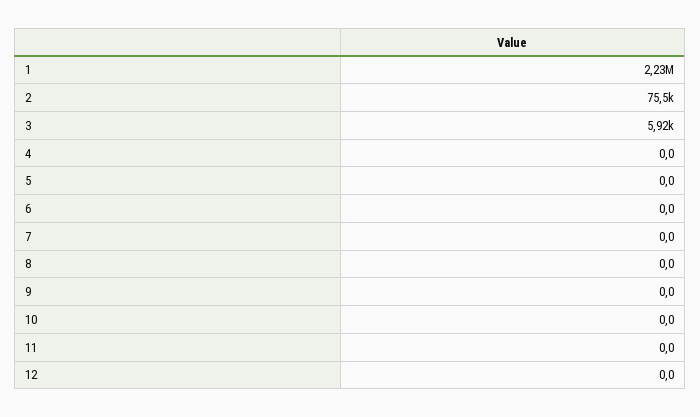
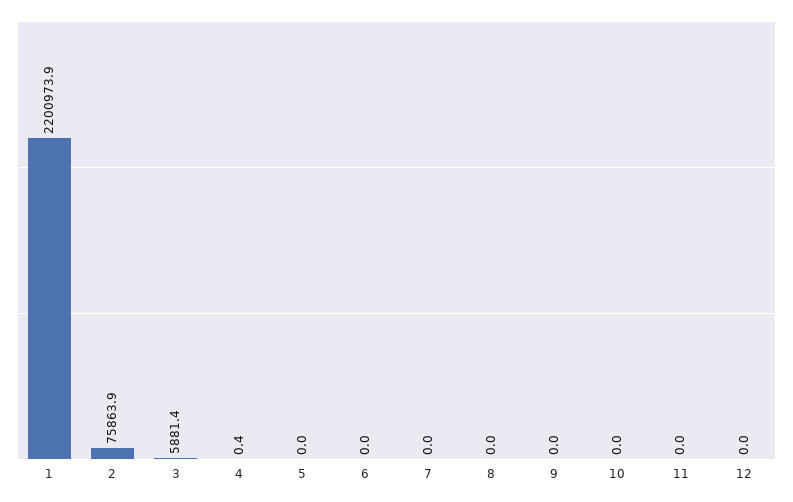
1: 2230000 -> 2200973.9
2: 75500 -> 75863.9
3: 5920 -> 5881.4
4: 0 -> 0.4

